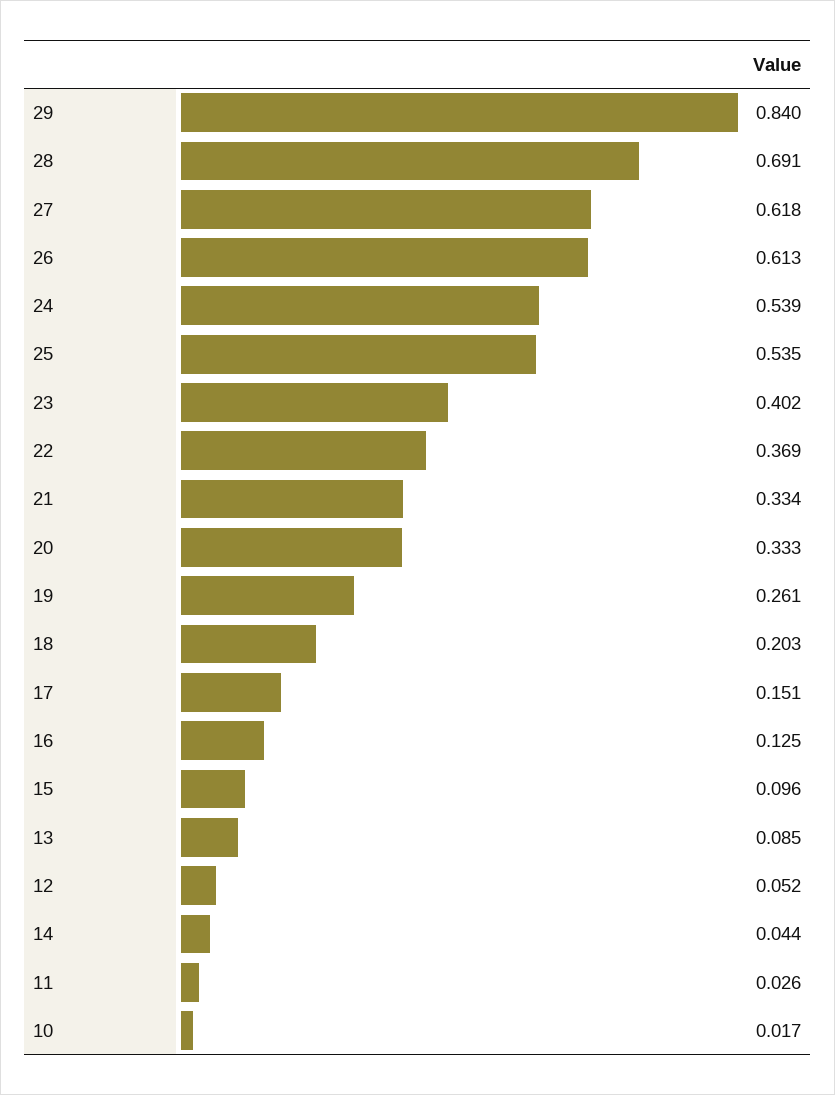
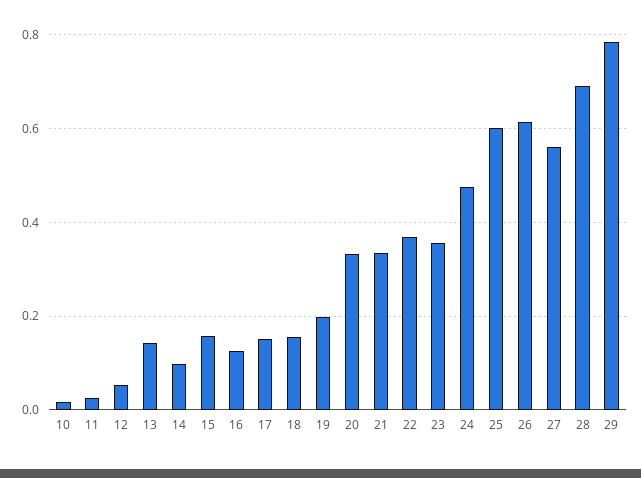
29: 0.84 -> 0.78
27: 0.618 -> 0.56
24: 0.539 -> 0.48
25: 0.535 -> 0.6
23: 0.402 -> 0.36
19: 0.261 -> 0.2
18: 0.203 -> 0.16
15: 0.096 -> 0.16
13: 0.085 -> 0.14
14: 0.044 -> 0.1

